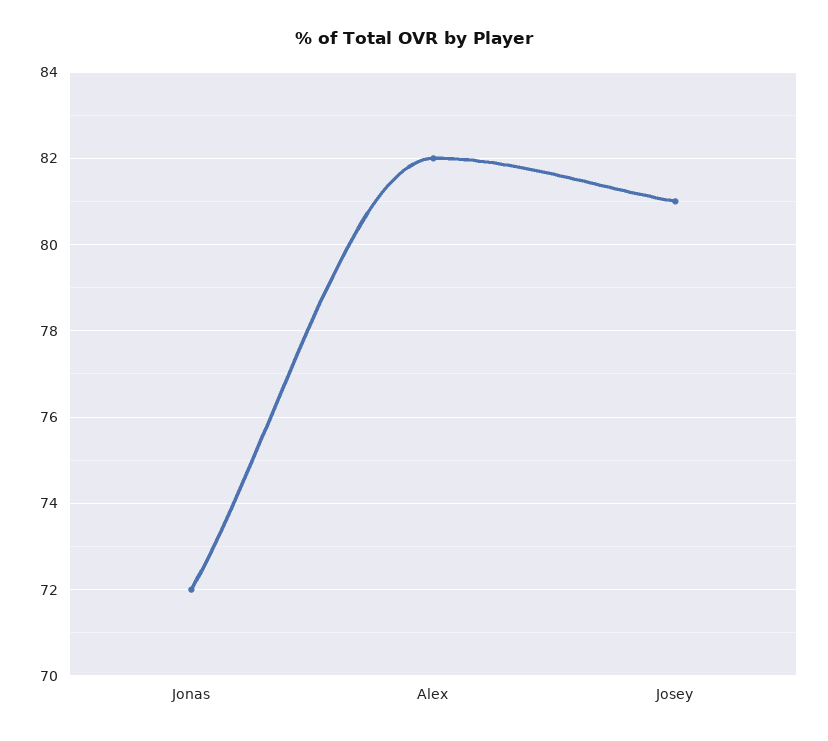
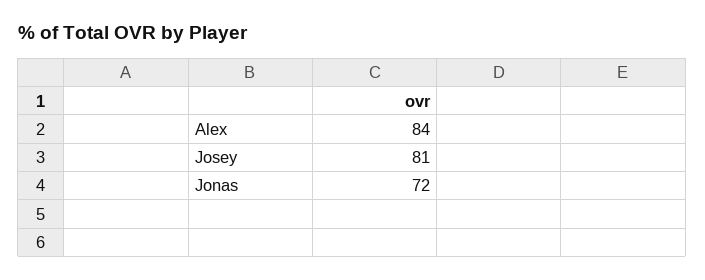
Alex: 82 -> 84

